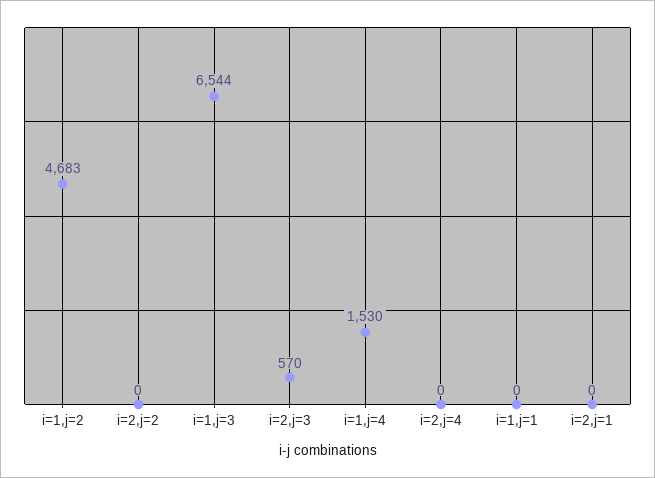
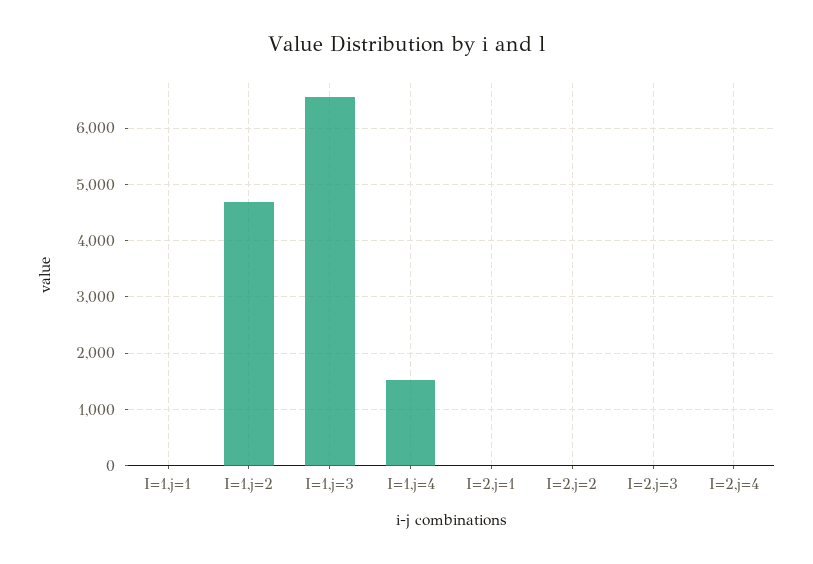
i=2,j=3: 570 -> 0

